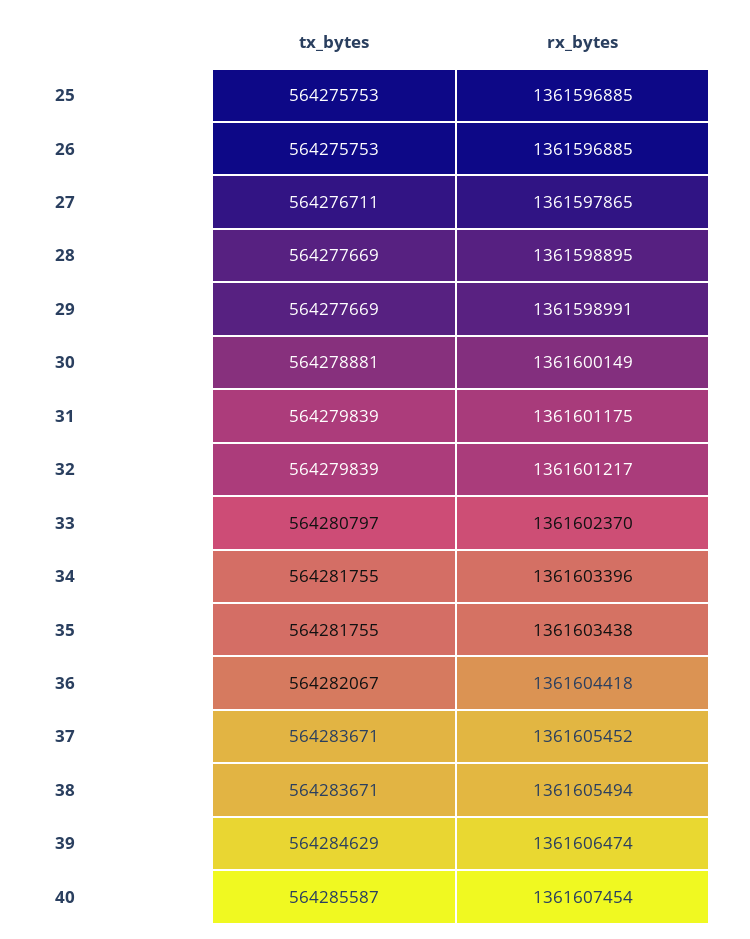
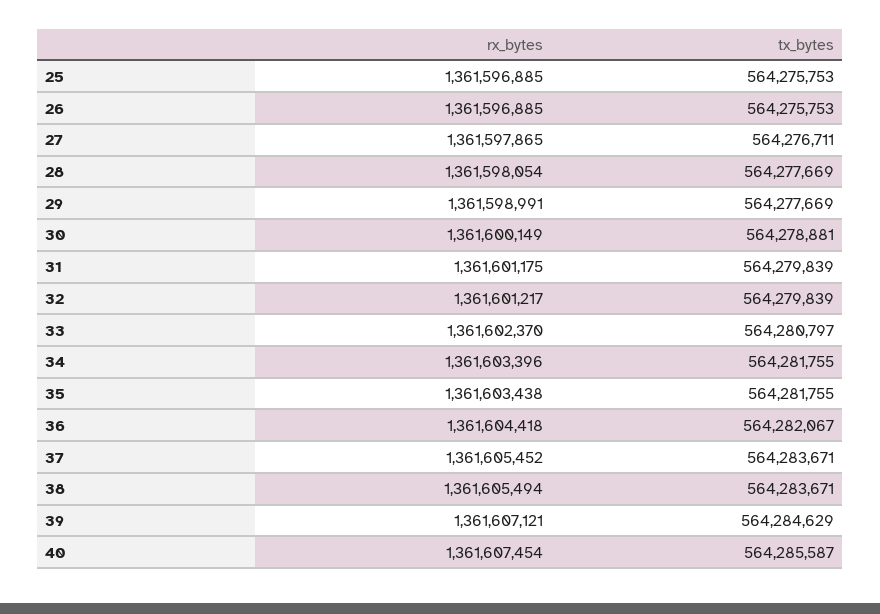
rx_bytes, 28: 1361598895 -> 1361598054
rx_bytes, 39: 1361606474 -> 1361607121

